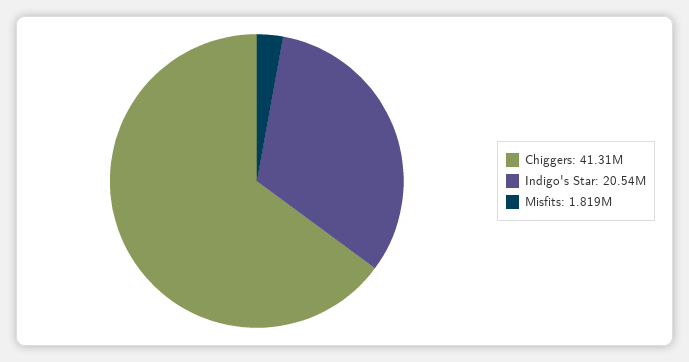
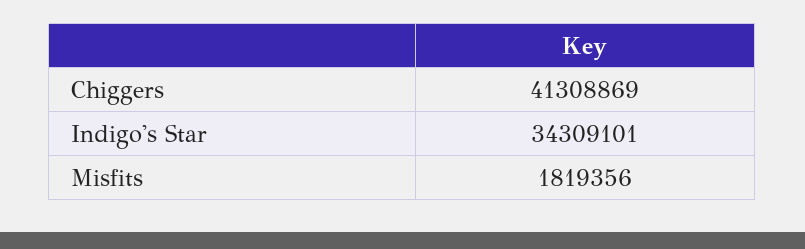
Indigo's Star: 20540000 -> 34309101

